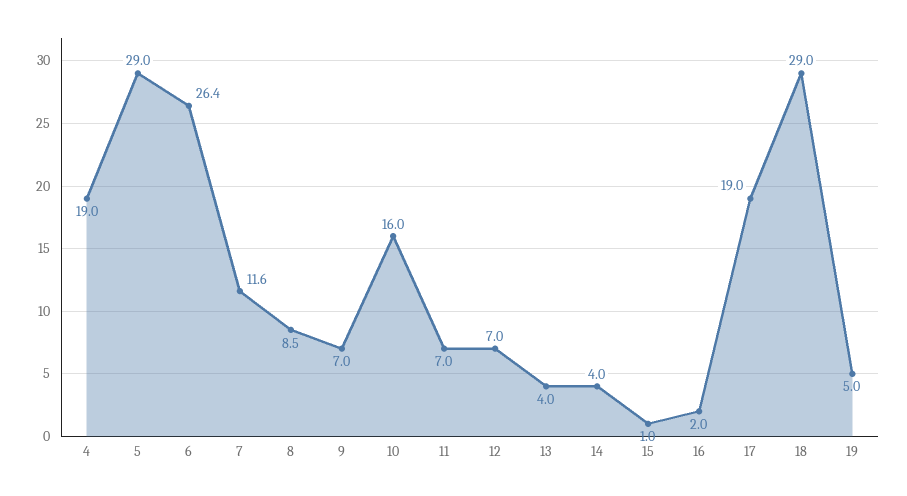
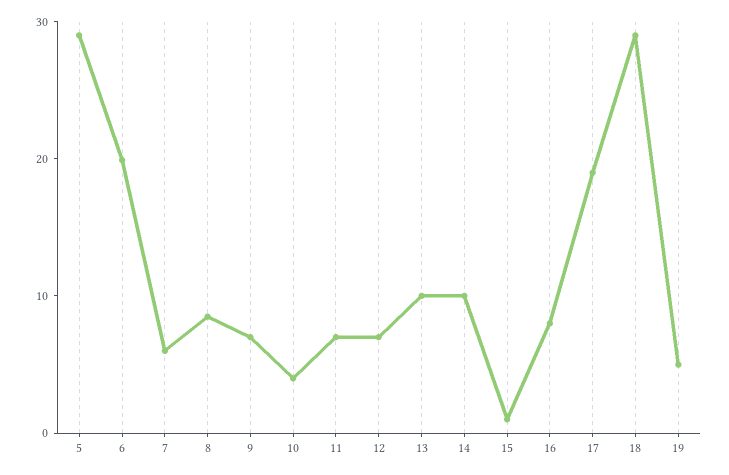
4: 19 -> none
6: 26.4 -> 20
7: 11.6 -> 6
10: 16 -> 4
13: 4 -> 10
14: 4 -> 10
16: 2 -> 8

